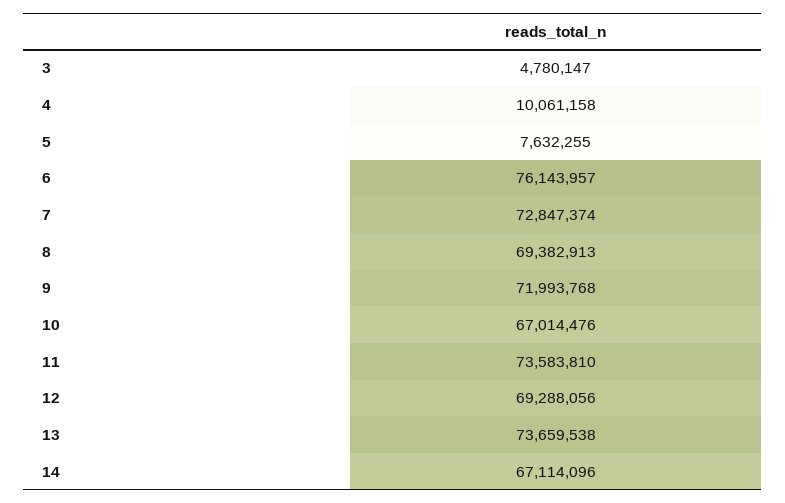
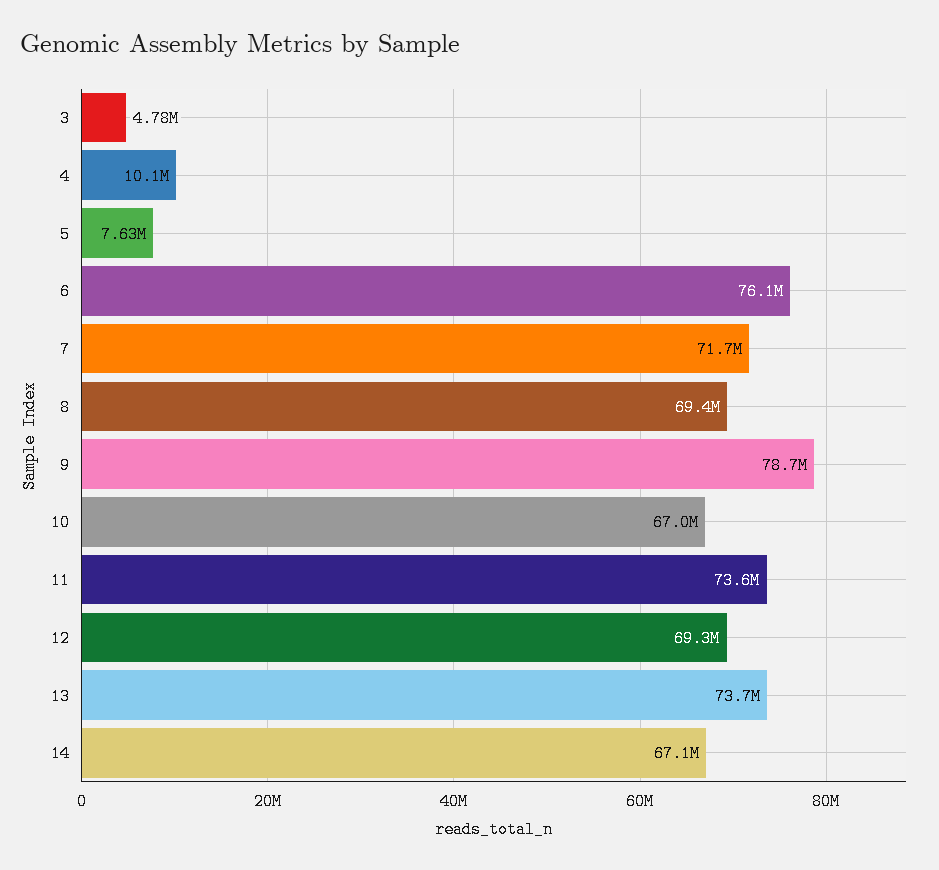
7: 72847374 -> 71700000
9: 71993768 -> 78700000

